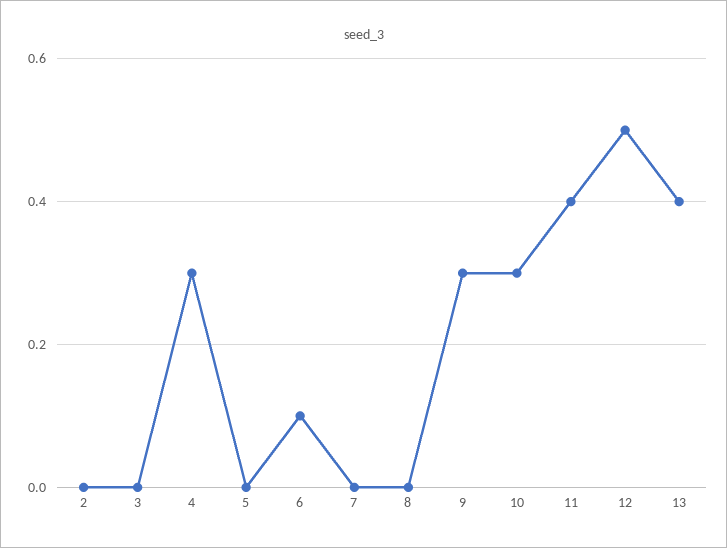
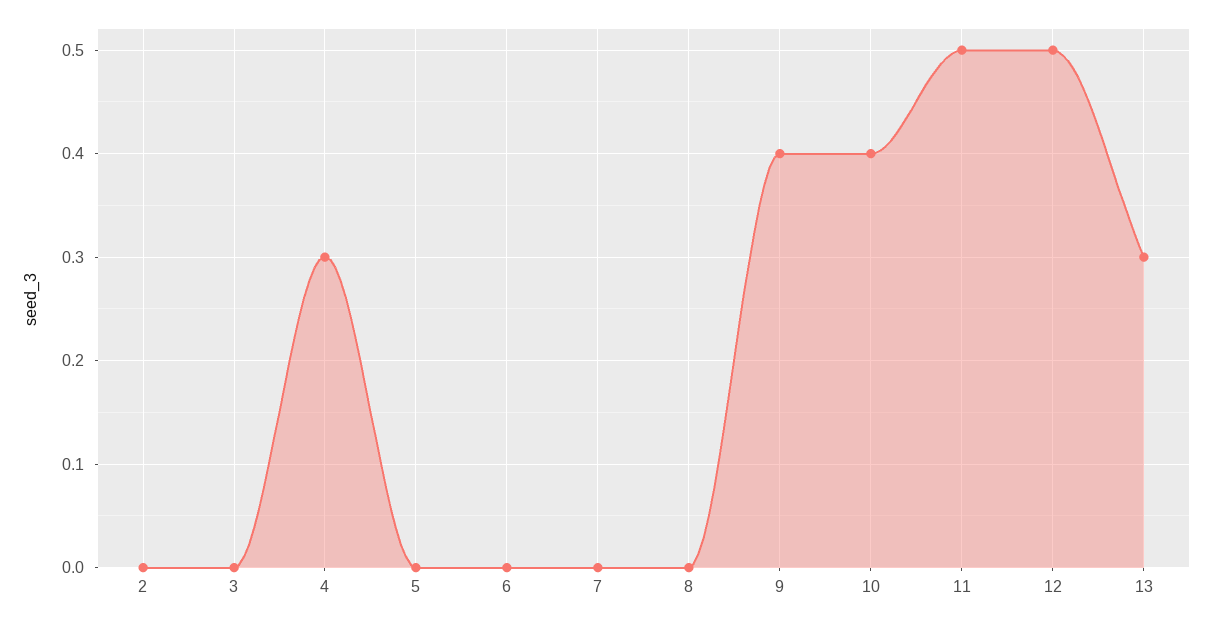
6: 0.1 -> 0
9: 0.3 -> 0.4
10: 0.3 -> 0.4
11: 0.4 -> 0.5
13: 0.4 -> 0.3

